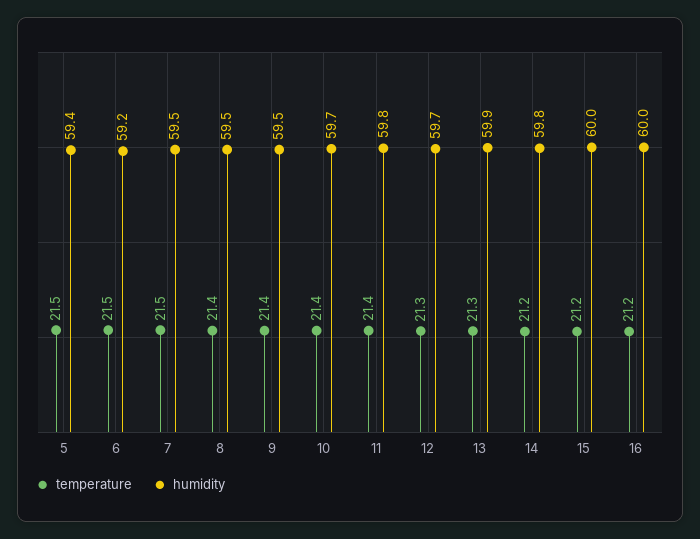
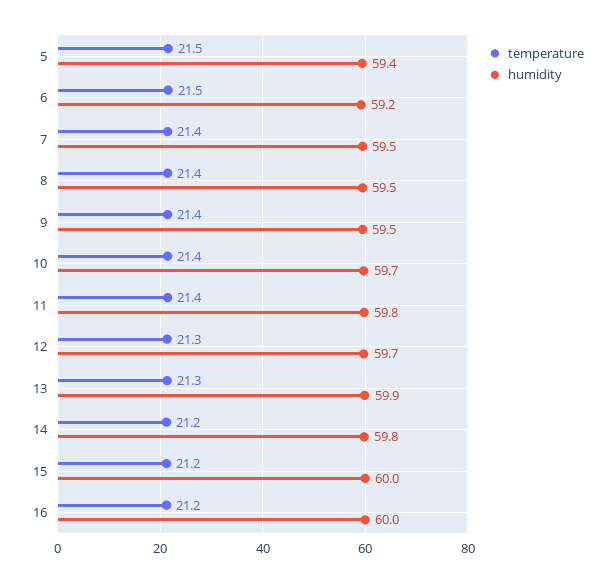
temperature, 7: 21.5 -> 21.4

